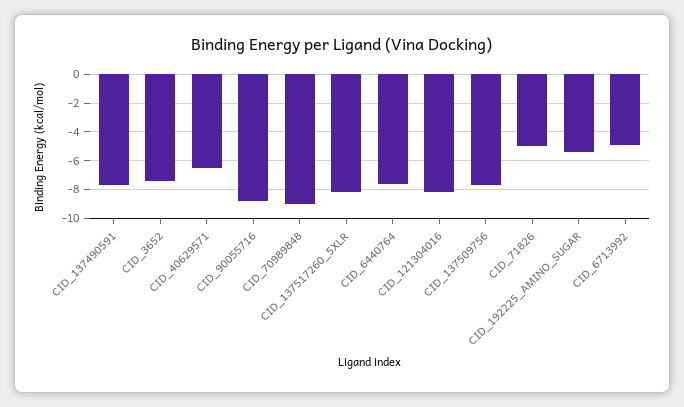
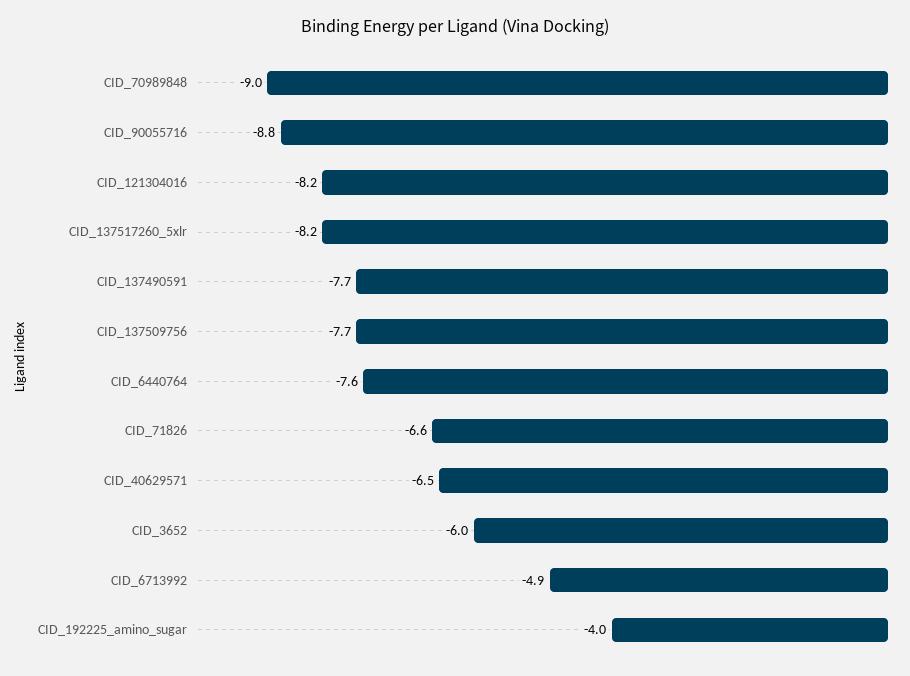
CID_3652: -7.5 -> -6
CID_71826: -5 -> -6.6
CID_192225_AMINO_SUGAR: -5.5 -> -4

